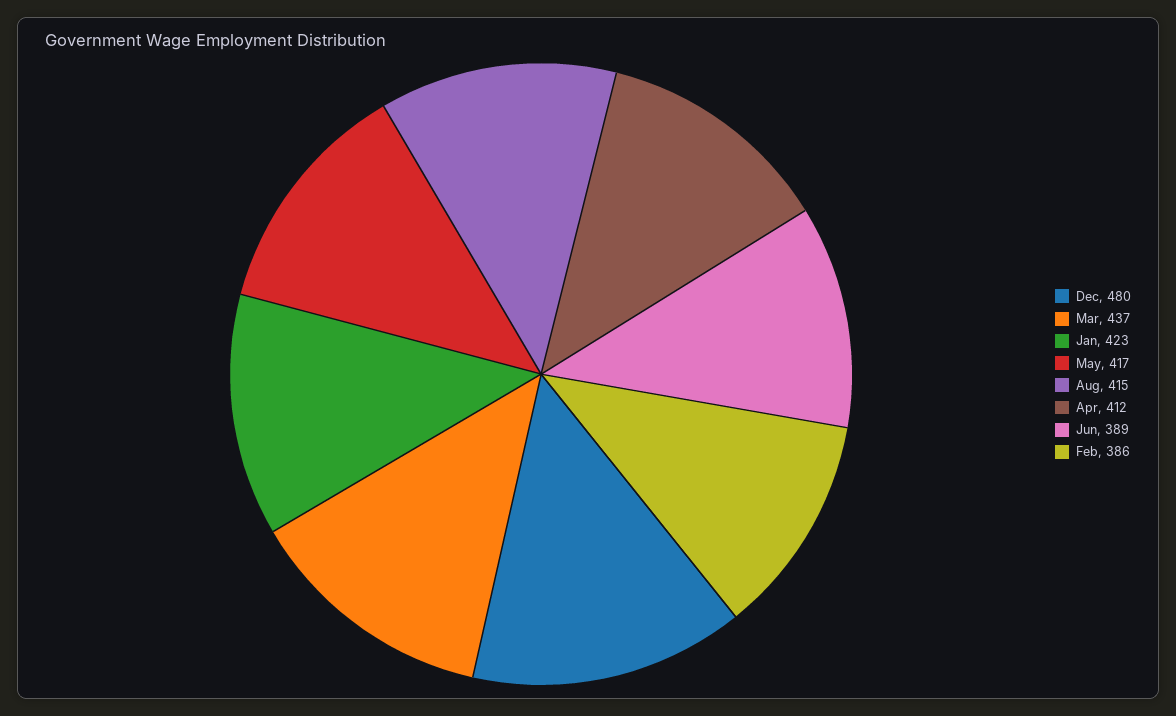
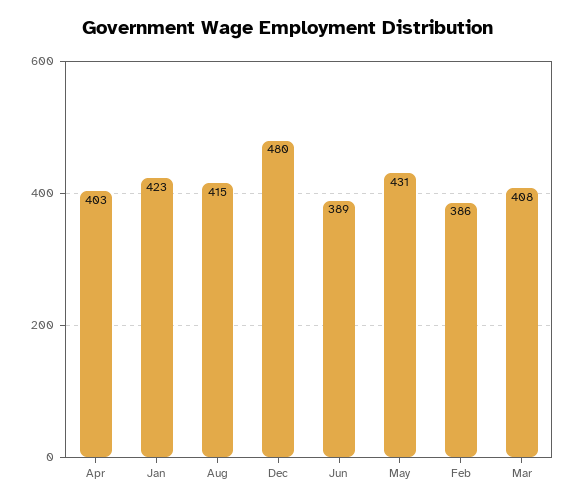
Mar: 437 -> 408
May: 417 -> 431
Apr: 412 -> 403

